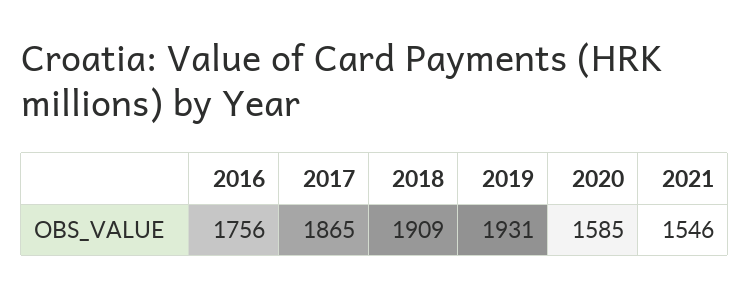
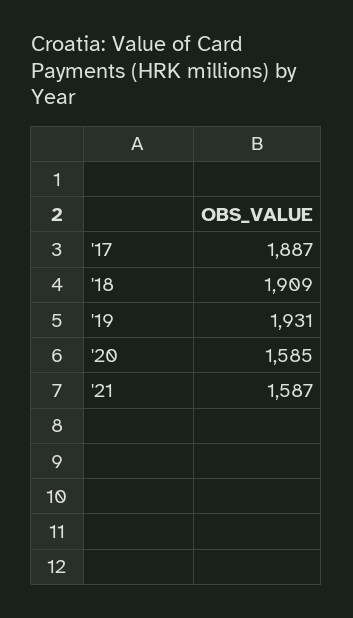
2016: 1756 -> none
2017: 1865 -> 1887
2021: 1546 -> 1587

